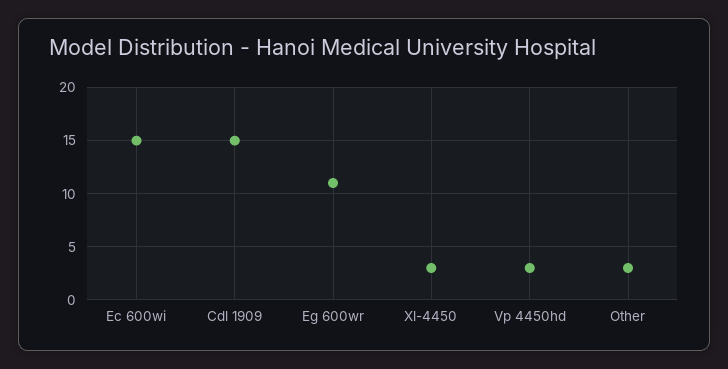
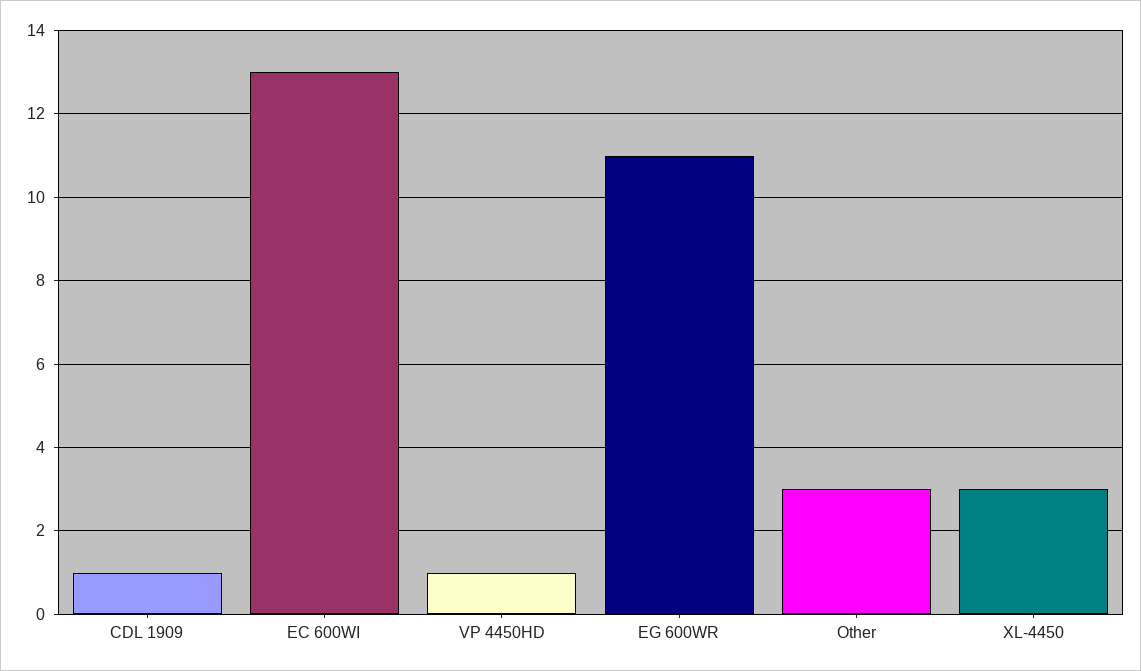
Ec 600wi: 15 -> 13
Cdl 1909: 15 -> 1
Vp 4450hd: 3 -> 1

